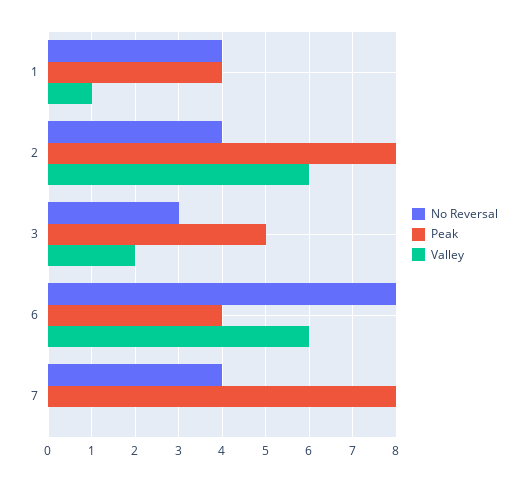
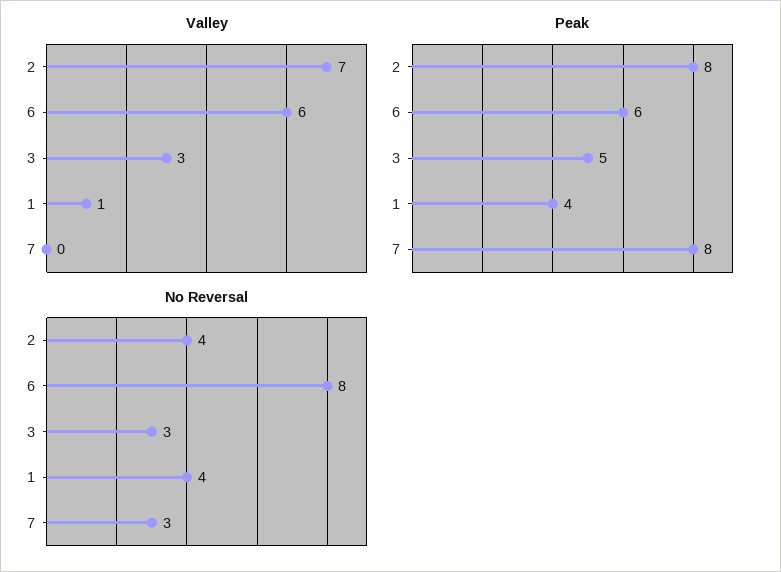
Valley, 2: 6 -> 7
Valley, 3: 2 -> 3
Peak, 6: 4 -> 6
No Reversal, 7: 4 -> 3

